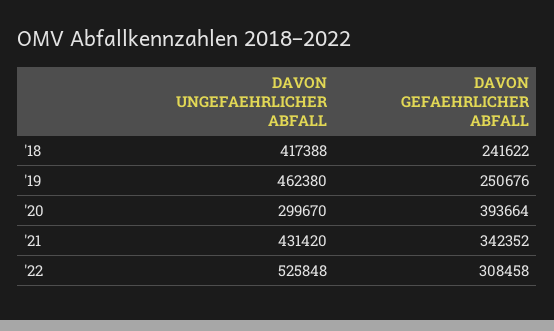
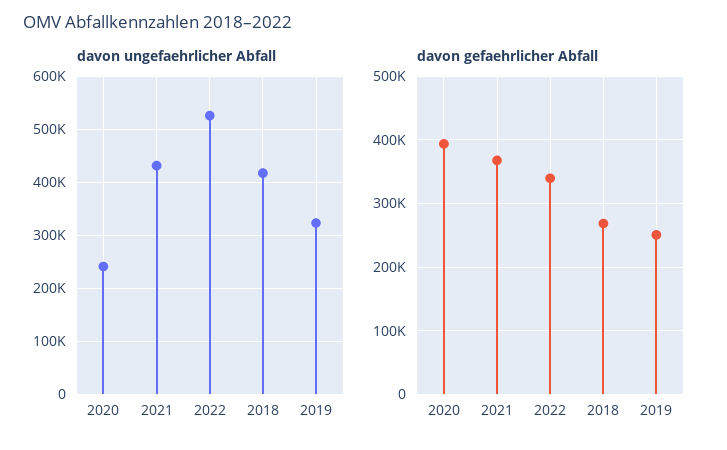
DAVON GEFAEHRLICHER ABFALL, '18: 241622 -> 270000
DAVON UNGEFAEHRLICHER ABFALL, '19: 462380 -> 320000
DAVON UNGEFAEHRLICHER ABFALL, '20: 299670 -> 240000
DAVON GEFAEHRLICHER ABFALL, '21: 342352 -> 370000
DAVON GEFAEHRLICHER ABFALL, '22: 308458 -> 340000

